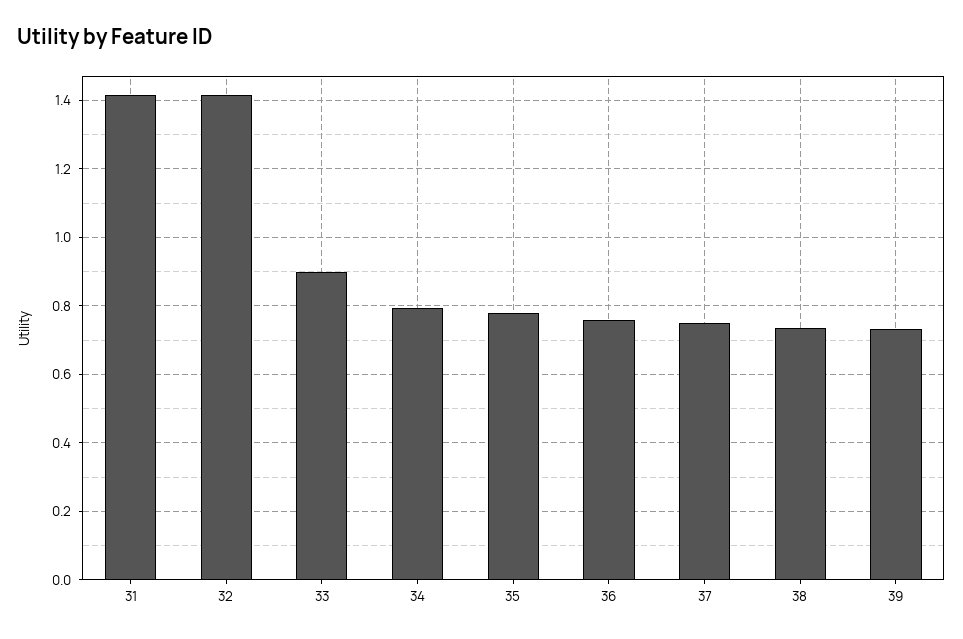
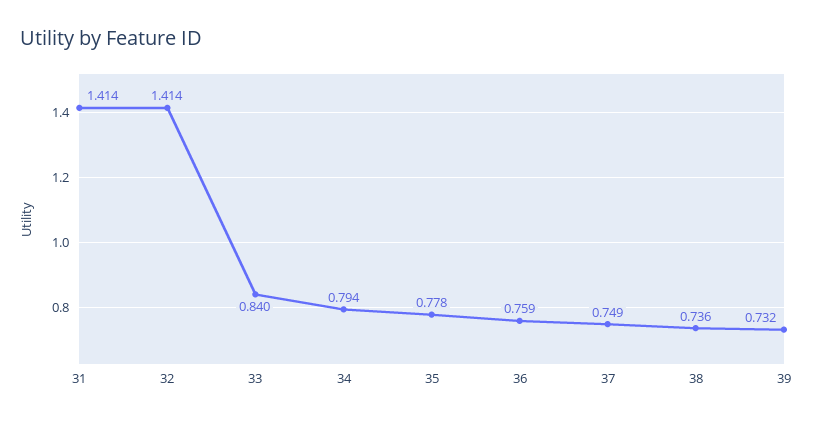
33: 0.9 -> 0.84

